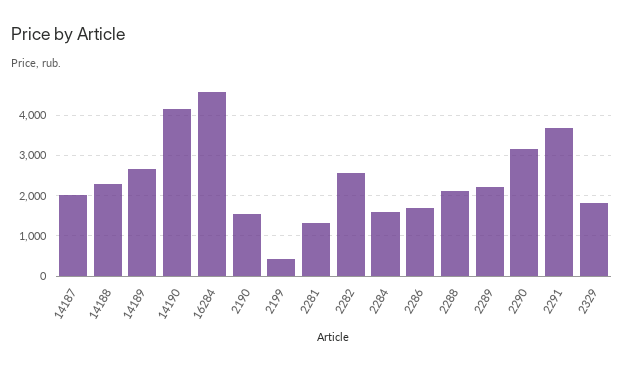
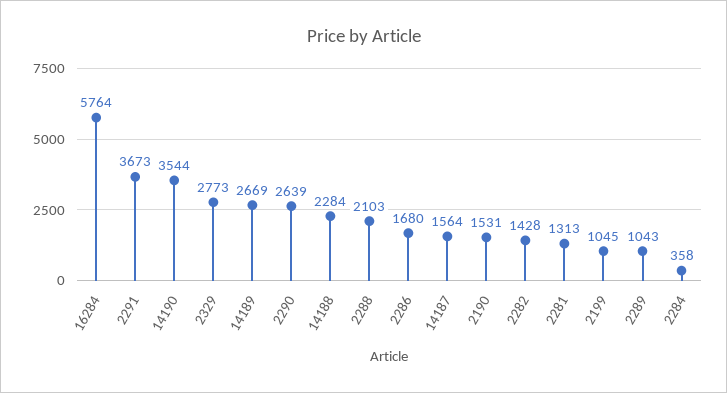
14187: 2000 -> 1564
14190: 4200 -> 3544
16284: 4600 -> 5764
2199: 400 -> 1045
2282: 2600 -> 1428
2284: 1600 -> 358
2289: 2200 -> 1043
2290: 3200 -> 2639
2329: 1800 -> 2773

